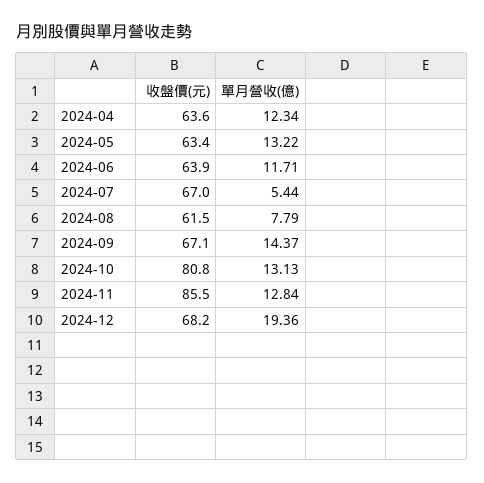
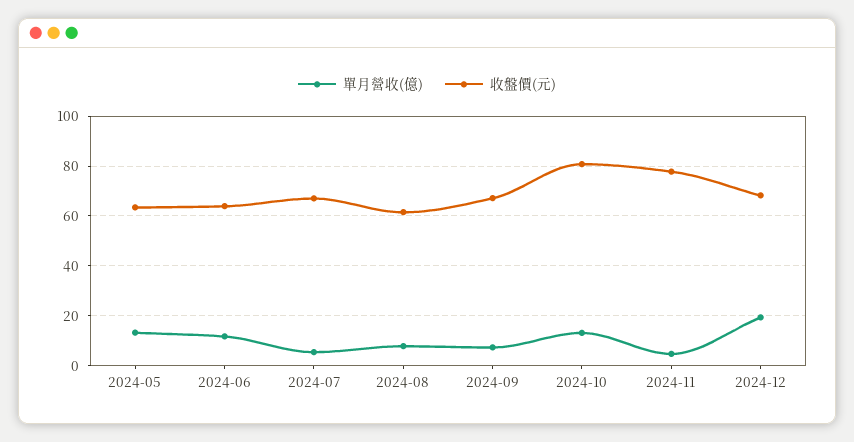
收盤價(元), 2024-04: 63.6 -> none
單月營收(億), 2024-04: 12.34 -> none
單月營收(億), 2024-09: 14.37 -> 7.5
收盤價(元), 2024-11: 85.5 -> 77.5
單月營收(億), 2024-11: 12.84 -> 5

